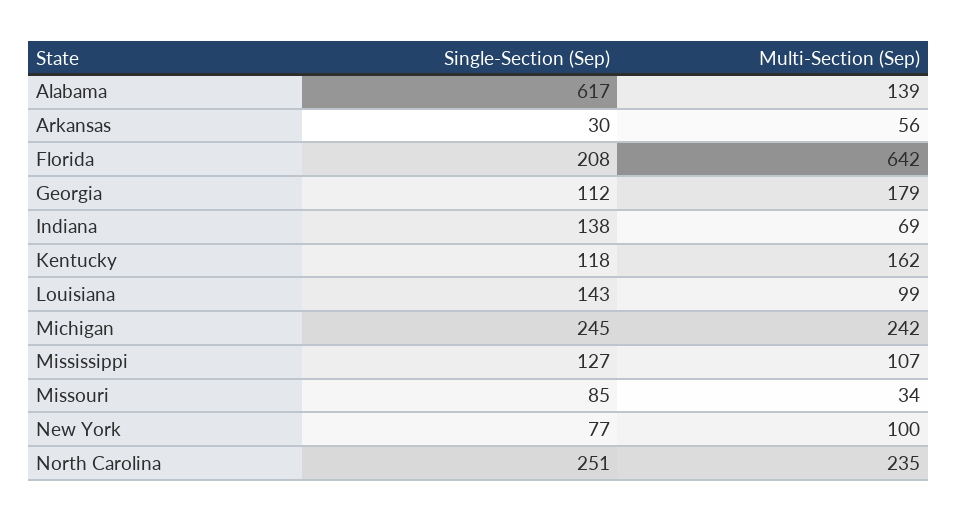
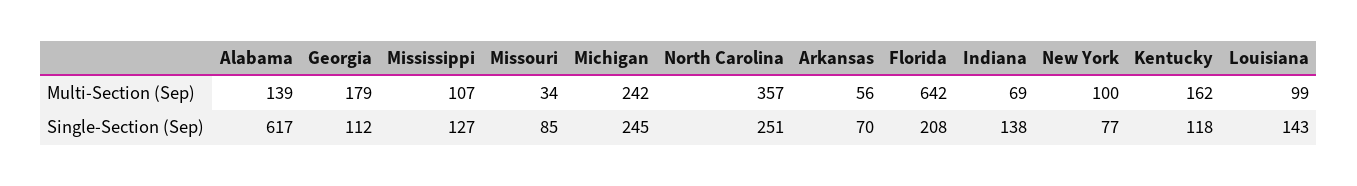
Single-Section (Sep), Arkansas: 30 -> 70
Multi-Section (Sep), North Carolina: 235 -> 357

